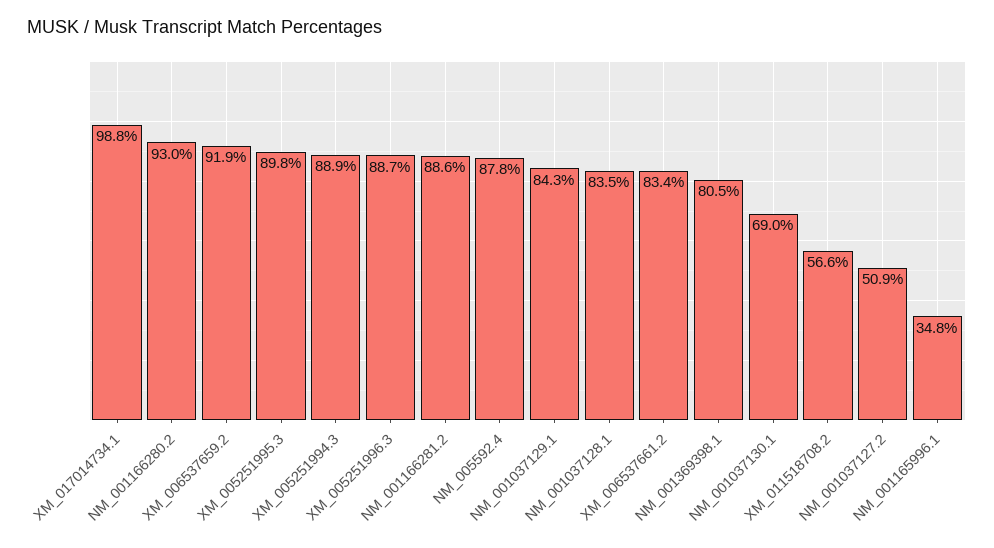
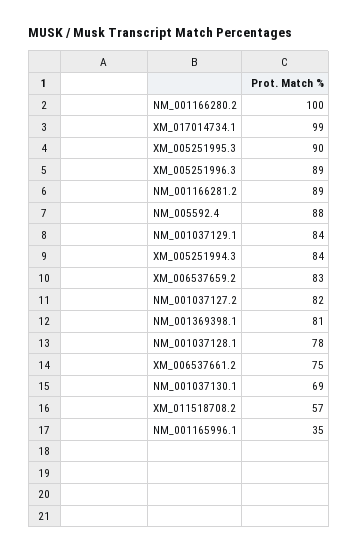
NM_001166280.2: 93 -> 100
XM_006537659.2: 91.9 -> 83
XM_005251994.3: 88.9 -> 84
NM_001037128.1: 83.5 -> 78
XM_006537661.2: 83.4 -> 75
NM_001037127.2: 50.9 -> 82

